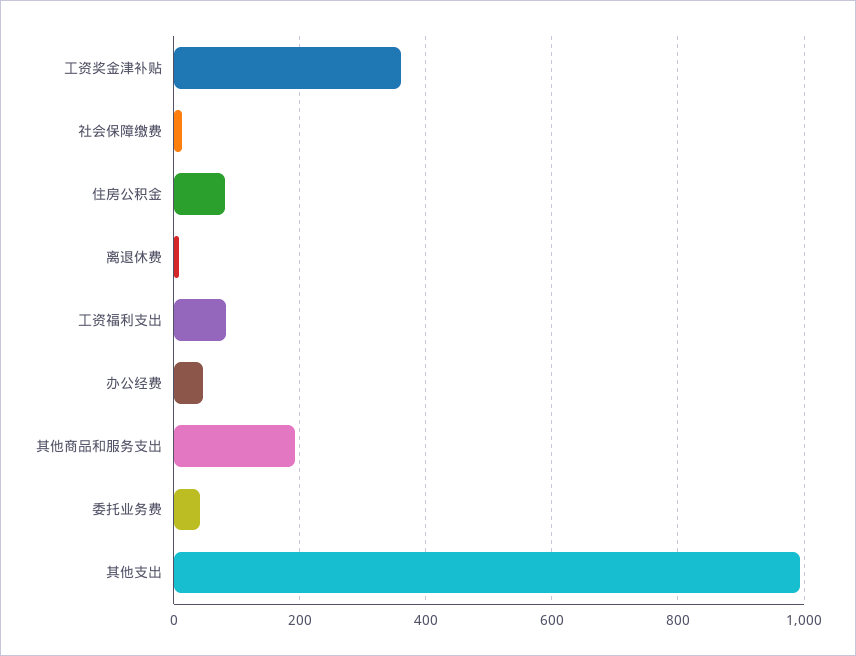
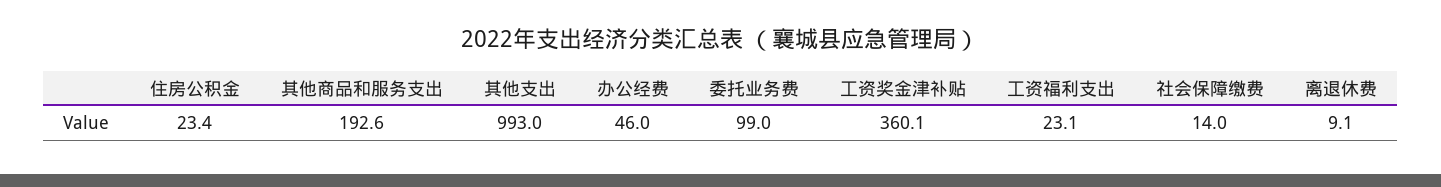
住房公积金: 80 -> 23.4
工资福利支出: 80 -> 23.1
委托业务费: 40 -> 99

